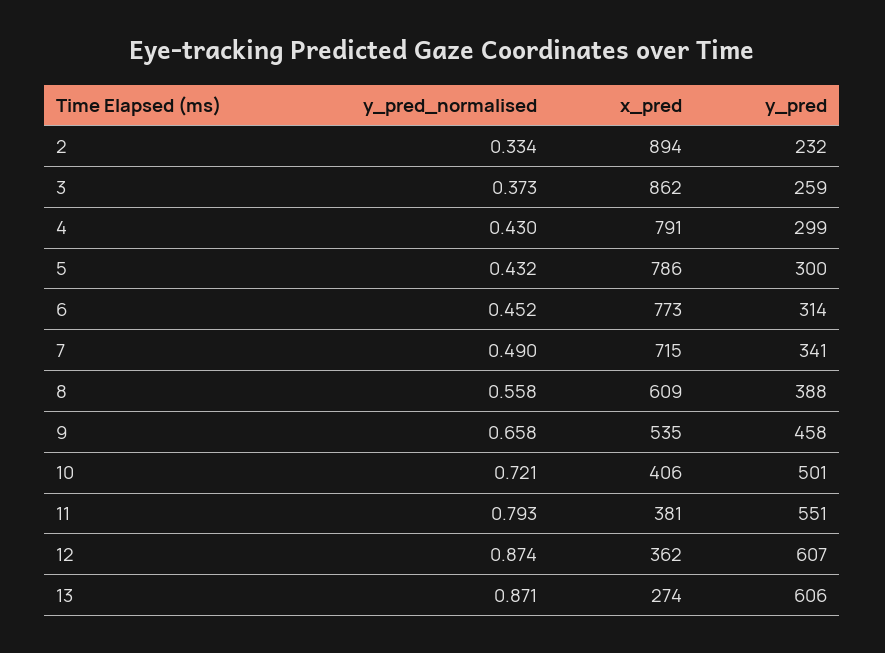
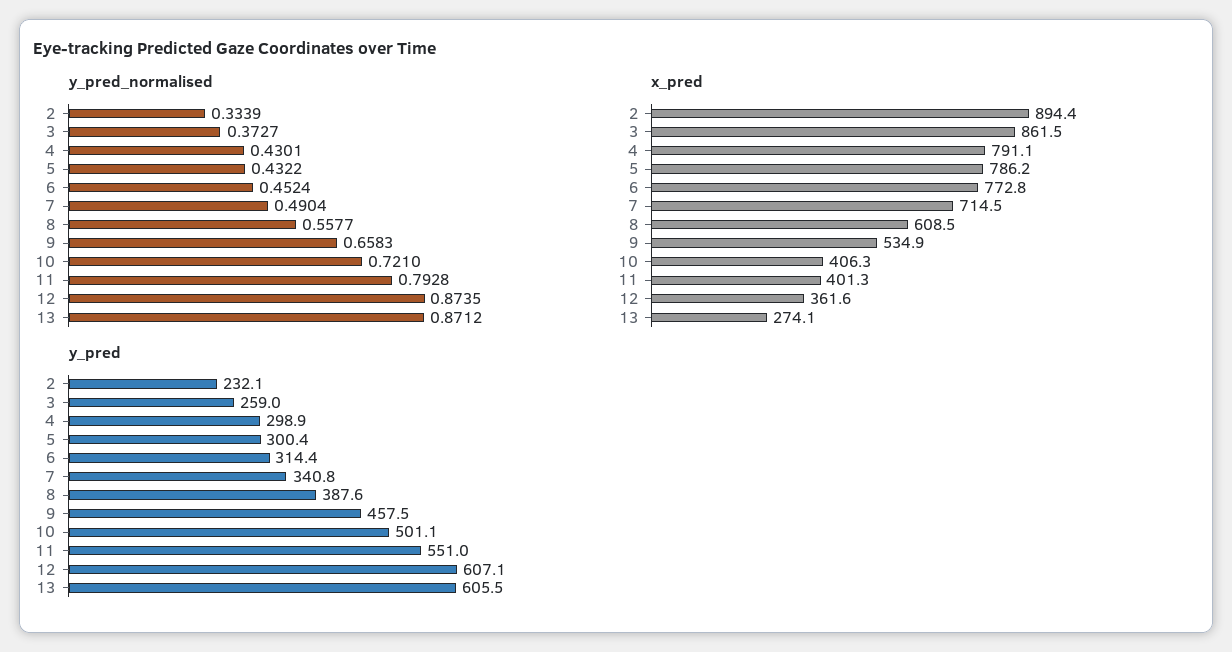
x_pred, 11: 381 -> 401.3

